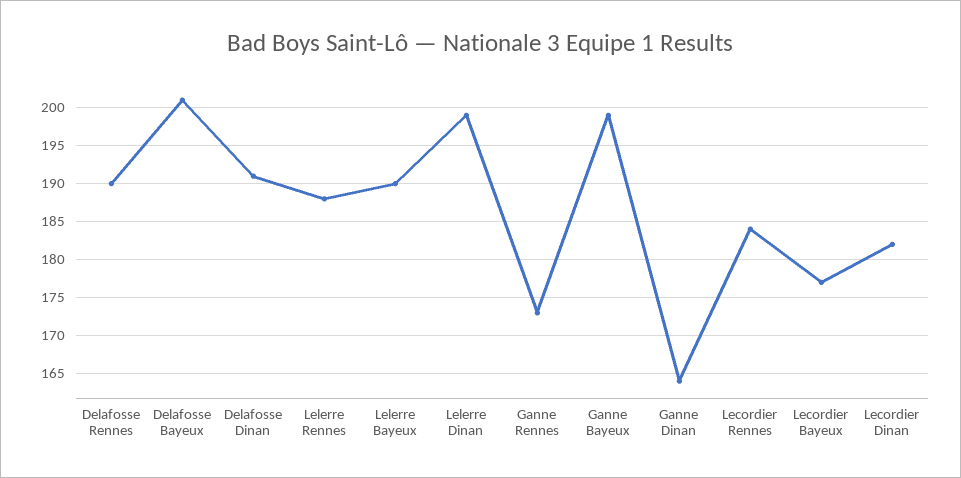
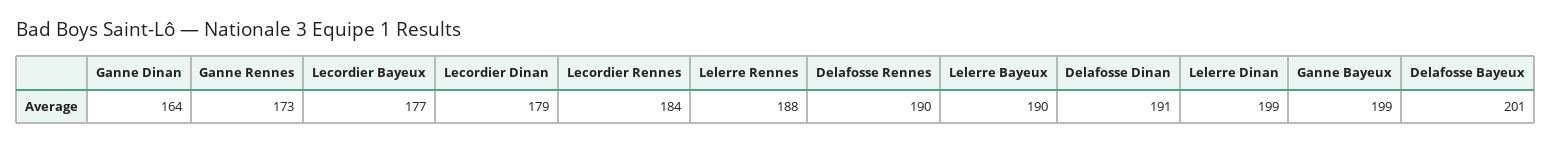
Lecordier Dinan: 182 -> 179

